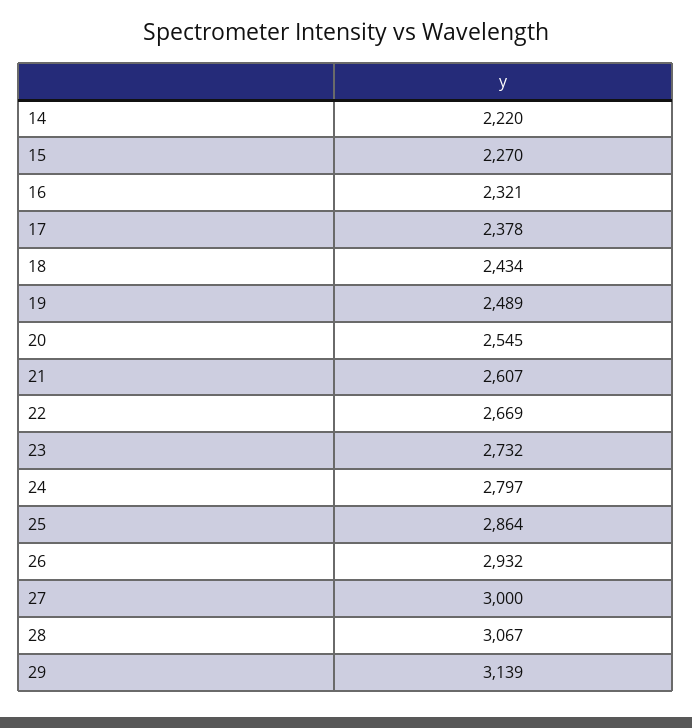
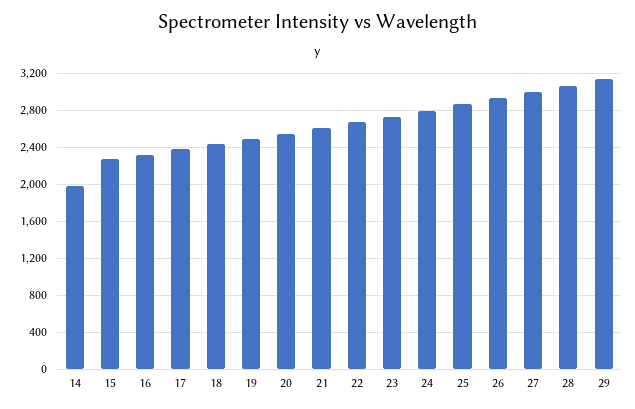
14: 2220 -> 2000

